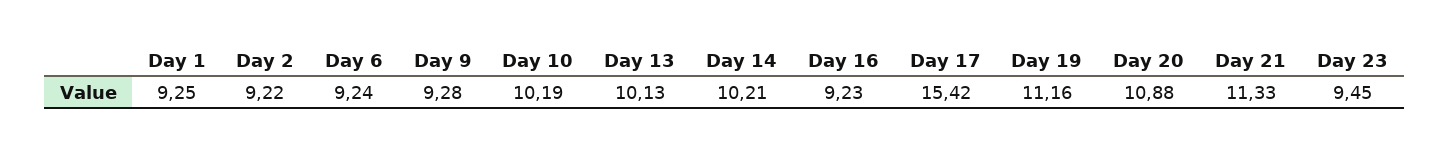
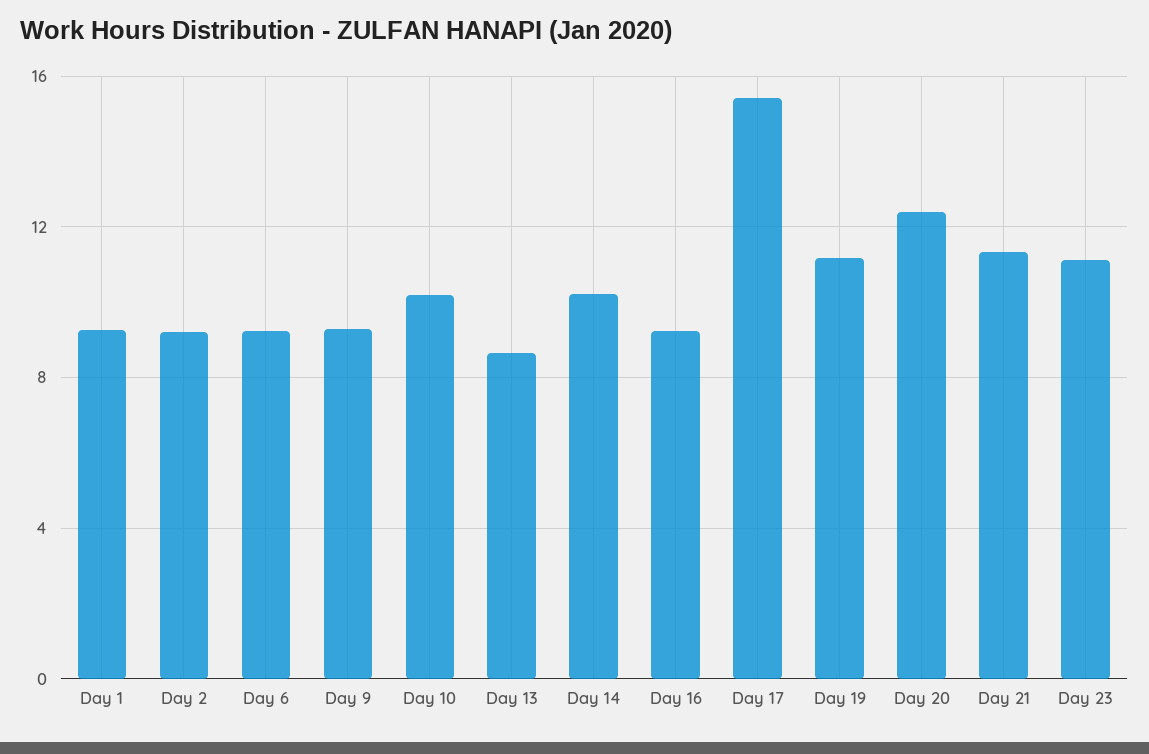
Day 13: 10.13 -> 8.5
Day 20: 10.88 -> 12.5
Day 23: 9.45 -> 11

